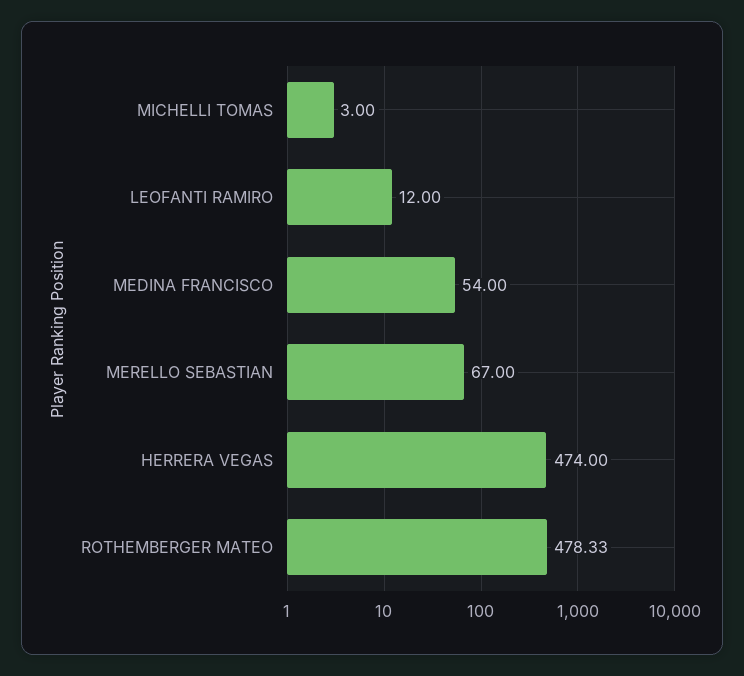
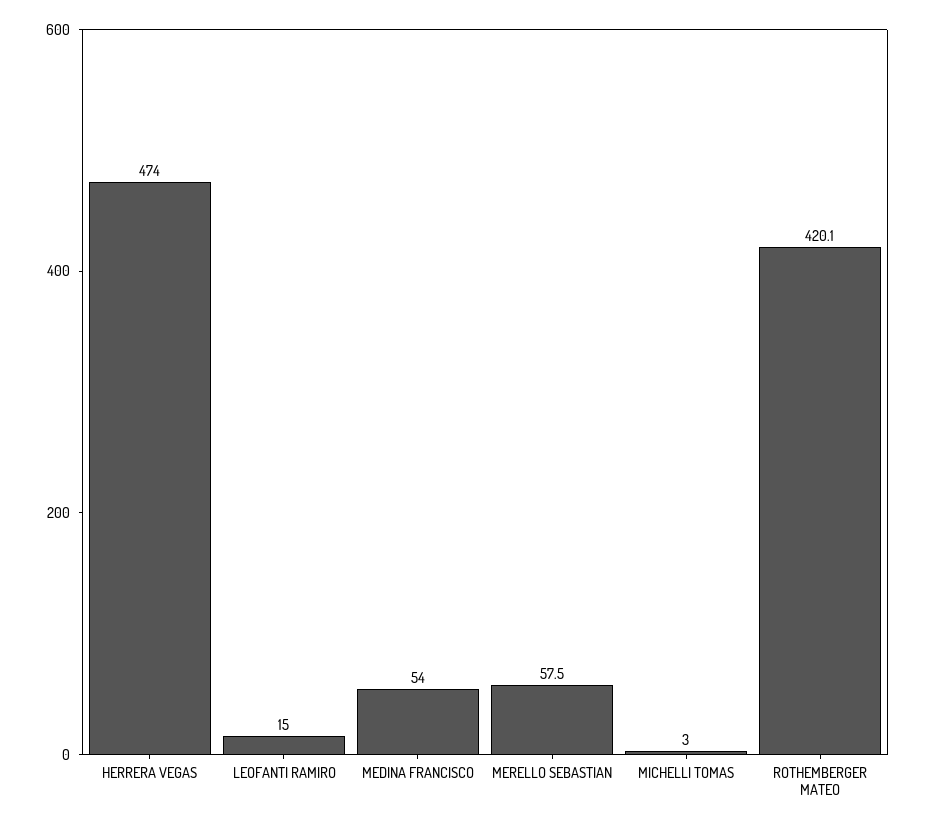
LEOFANTI RAMIRO: 12 -> 15
MERELLO SEBASTIAN: 67 -> 57.5
ROTHEMBERGER MATEO: 478.33 -> 420.1

